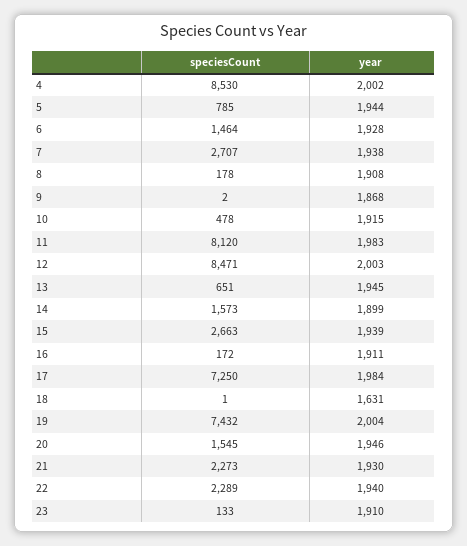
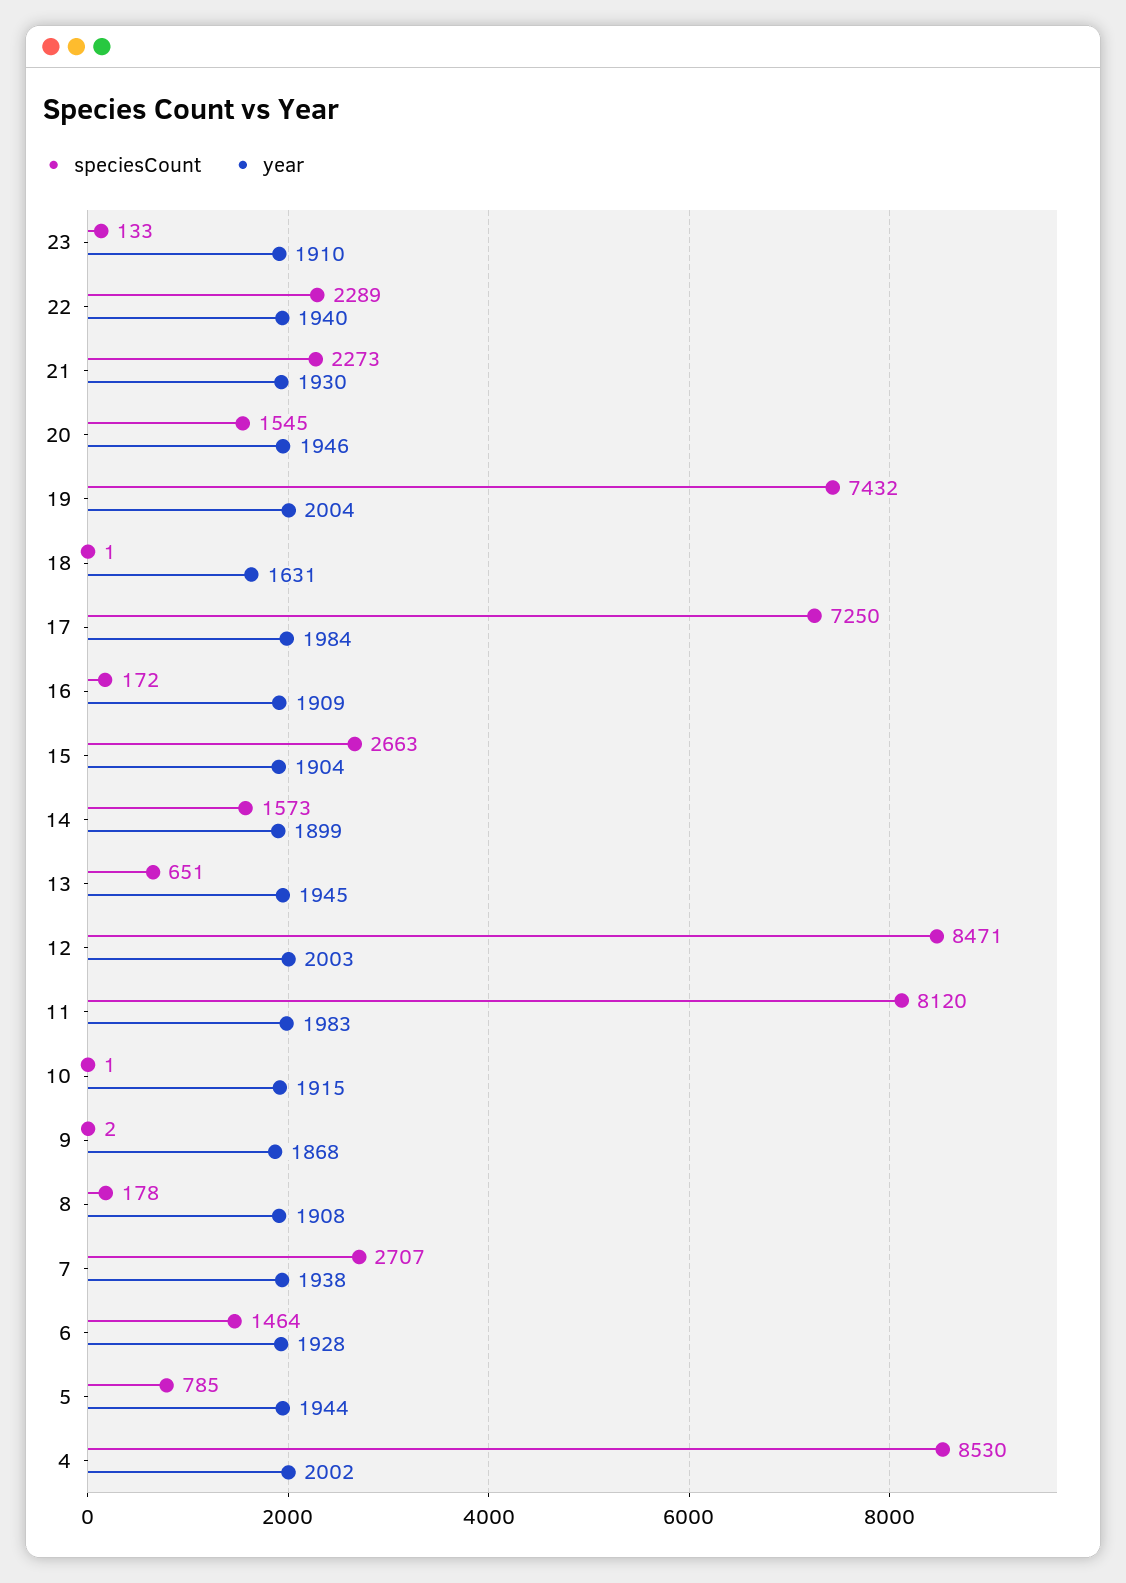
speciesCount, 10: 478 -> 1
year, 15: 1939 -> 1904
year, 16: 1911 -> 1909

